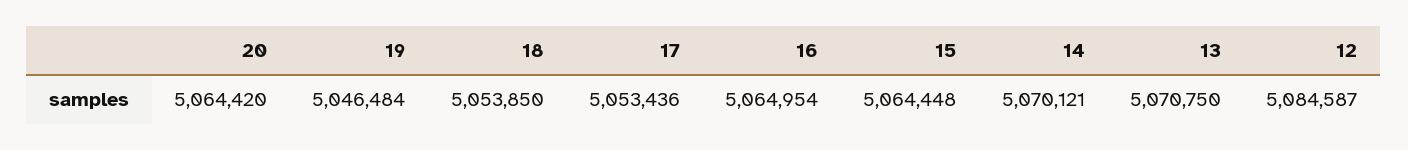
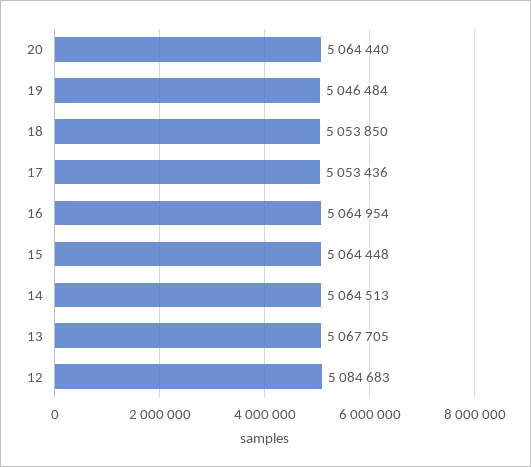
20: 5064420 -> 5064440
14: 5070121 -> 5064513
13: 5070750 -> 5067705
12: 5084587 -> 5084683

